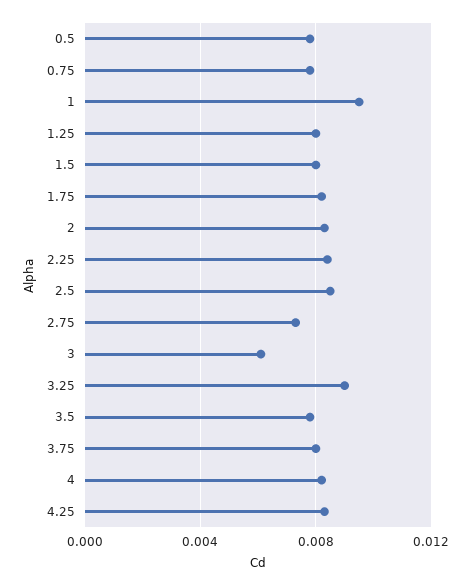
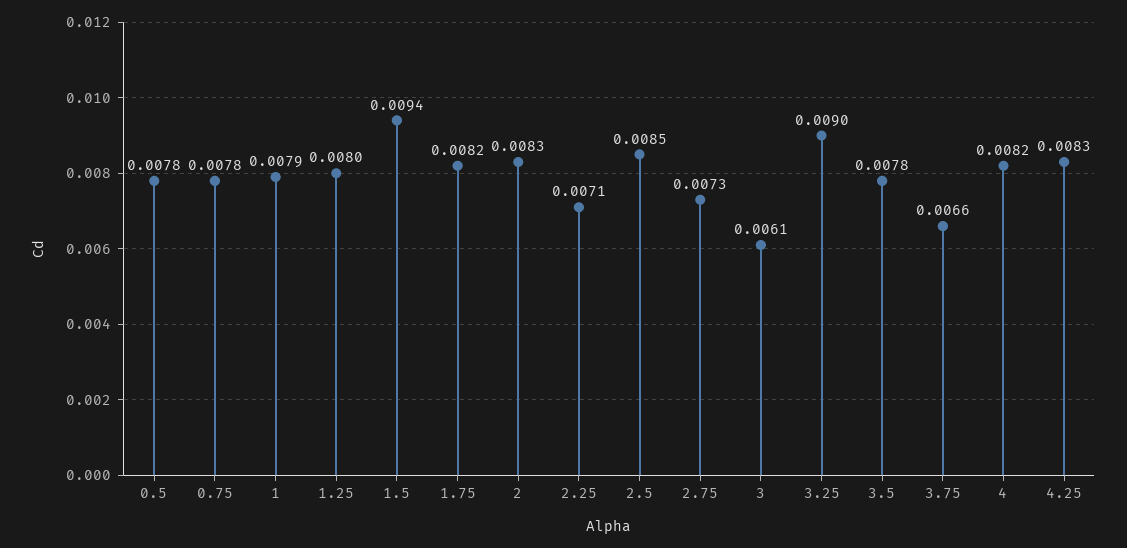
1: 0.0095 -> 0.0079
1.5: 0.008 -> 0.0094
2.25: 0.0085 -> 0.0071
3.75: 0.008 -> 0.0066

